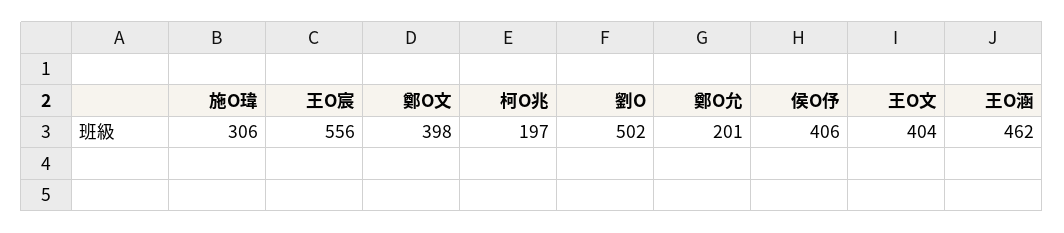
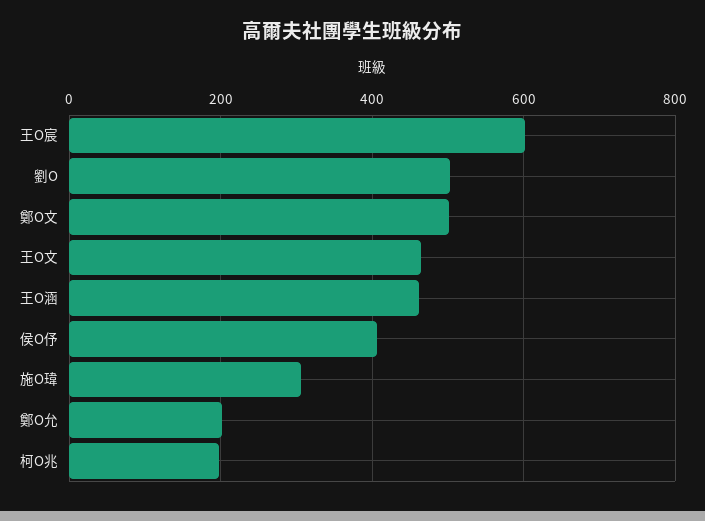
王O宸: 556 -> 600
鄭O文: 398 -> 500
王O文: 404 -> 460

